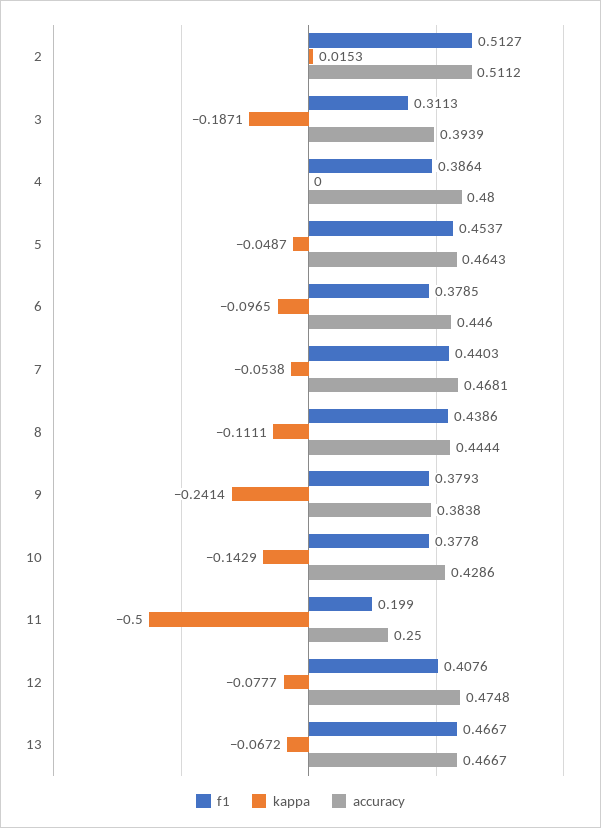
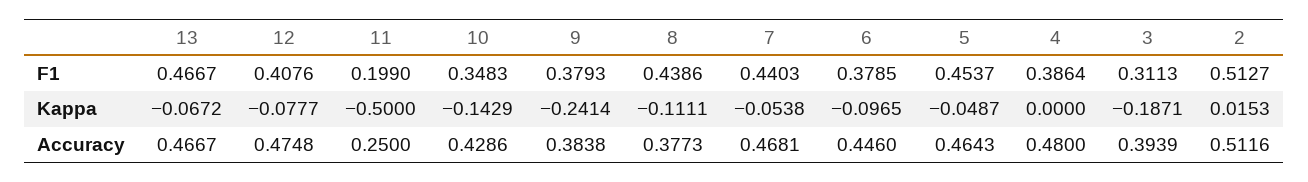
accuracy, 2: 0.5112 -> 0.5116
accuracy, 8: 0.4444 -> 0.3773
f1, 10: 0.3778 -> 0.3483

